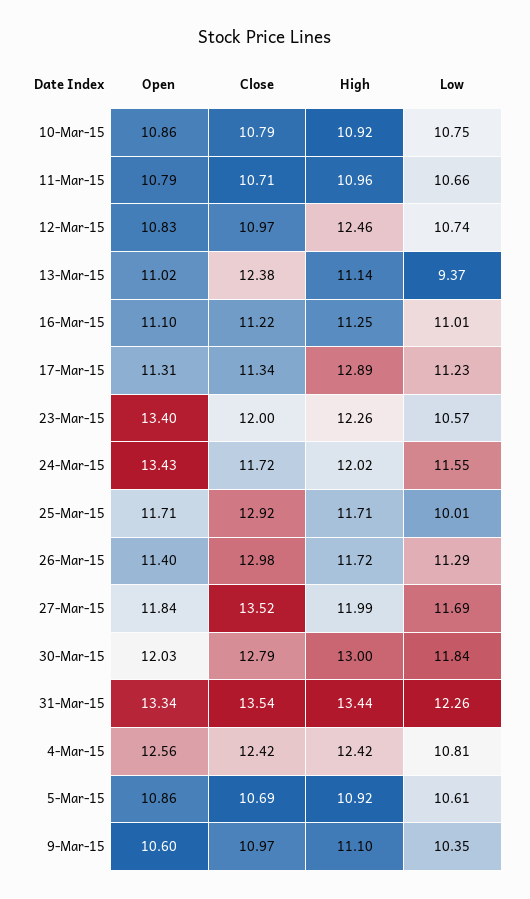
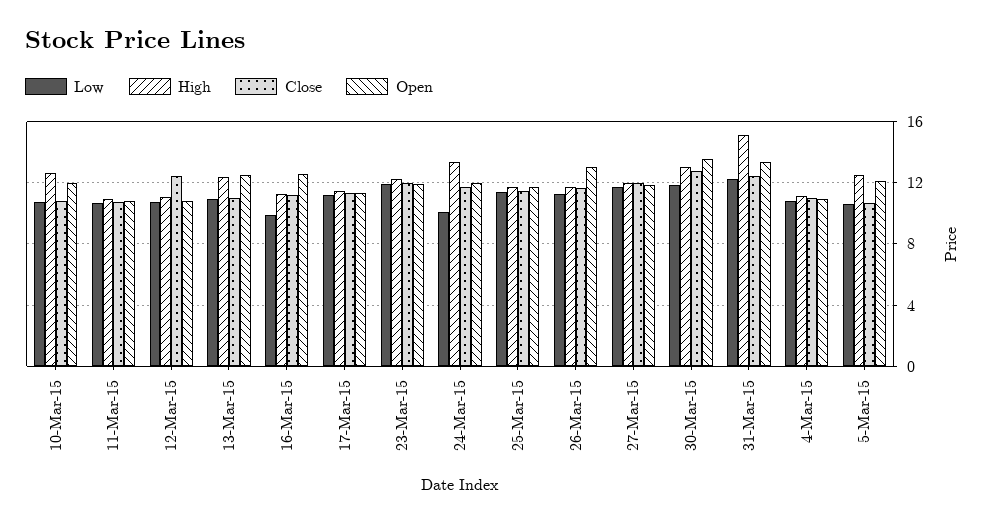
Open, 10-Mar-15: 10.86 -> 12
High, 10-Mar-15: 10.92 -> 12.5
Close, 12-Mar-15: 10.97 -> 12.5
High, 12-Mar-15: 12.46 -> 11
Open, 13-Mar-15: 11.02 -> 12.5
Close, 13-Mar-15: 12.38 -> 11
High, 13-Mar-15: 11.14 -> 12.5
Low, 13-Mar-15: 9.37 -> 11
Open, 16-Mar-15: 11.1 -> 12.5
Low, 16-Mar-15: 11.01 -> 10
High, 17-Mar-15: 12.89 -> 11.5
Open, 23-Mar-15: 13.4 -> 12
Low, 23-Mar-15: 10.57 -> 12
Open, 24-Mar-15: 13.43 -> 12
High, 24-Mar-15: 12.02 -> 13.5
Low, 24-Mar-15: 11.55 -> 10
Close, 25-Mar-15: 12.92 -> 11.5
Low, 25-Mar-15: 10.01 -> 11.5
Open, 26-Mar-15: 11.4 -> 13
Close, 26-Mar-15: 12.98 -> 11.5
Close, 27-Mar-15: 13.52 -> 12
Open, 30-Mar-15: 12.03 -> 13.5
Close, 31-Mar-15: 13.54 -> 12.5
High, 31-Mar-15: 13.44 -> 15
Open, 4-Mar-15: 12.56 -> 11
Close, 4-Mar-15: 12.42 -> 11
High, 4-Mar-15: 12.42 -> 11
Open, 5-Mar-15: 10.86 -> 12
High, 5-Mar-15: 10.92 -> 12.5
Open, 9-Mar-15: 10.6 -> none
Close, 9-Mar-15: 10.97 -> none
High, 9-Mar-15: 11.1 -> none
Low, 9-Mar-15: 10.35 -> none

